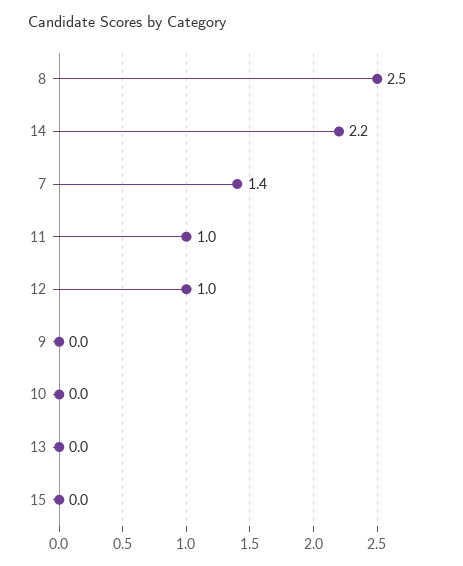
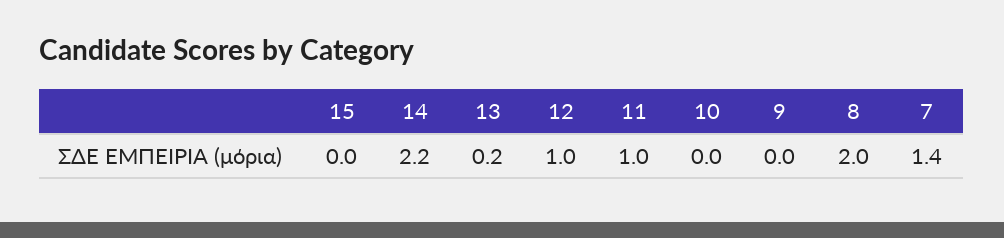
8: 2.5 -> 2
13: 0 -> 0.2

